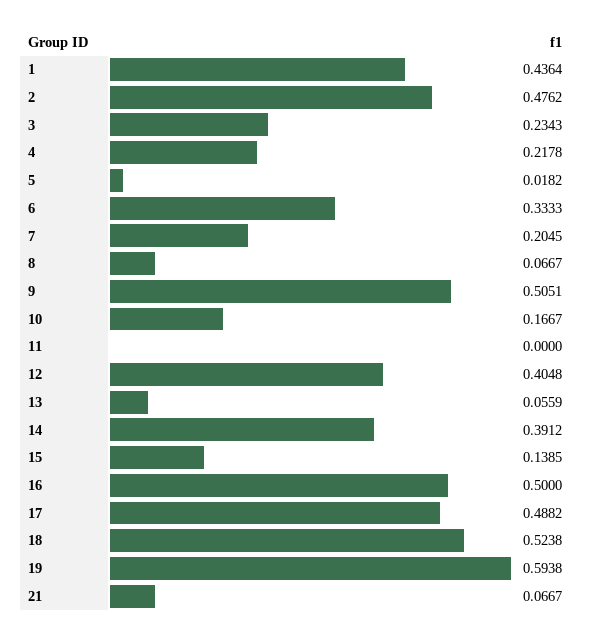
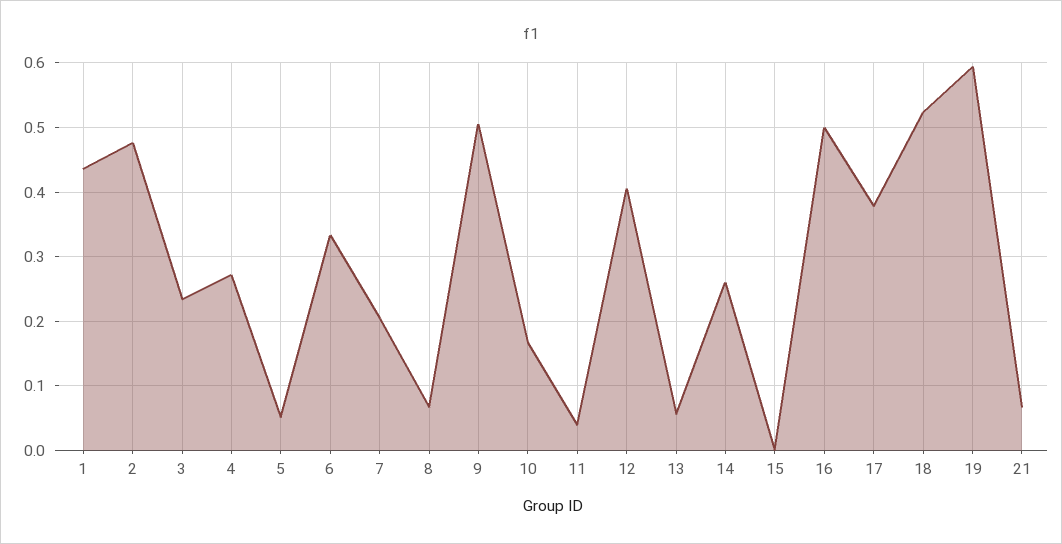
4: 0.2178 -> 0.27
5: 0.0182 -> 0.05
11: 0 -> 0.04
14: 0.3912 -> 0.26
15: 0.1385 -> 0
17: 0.4882 -> 0.38

